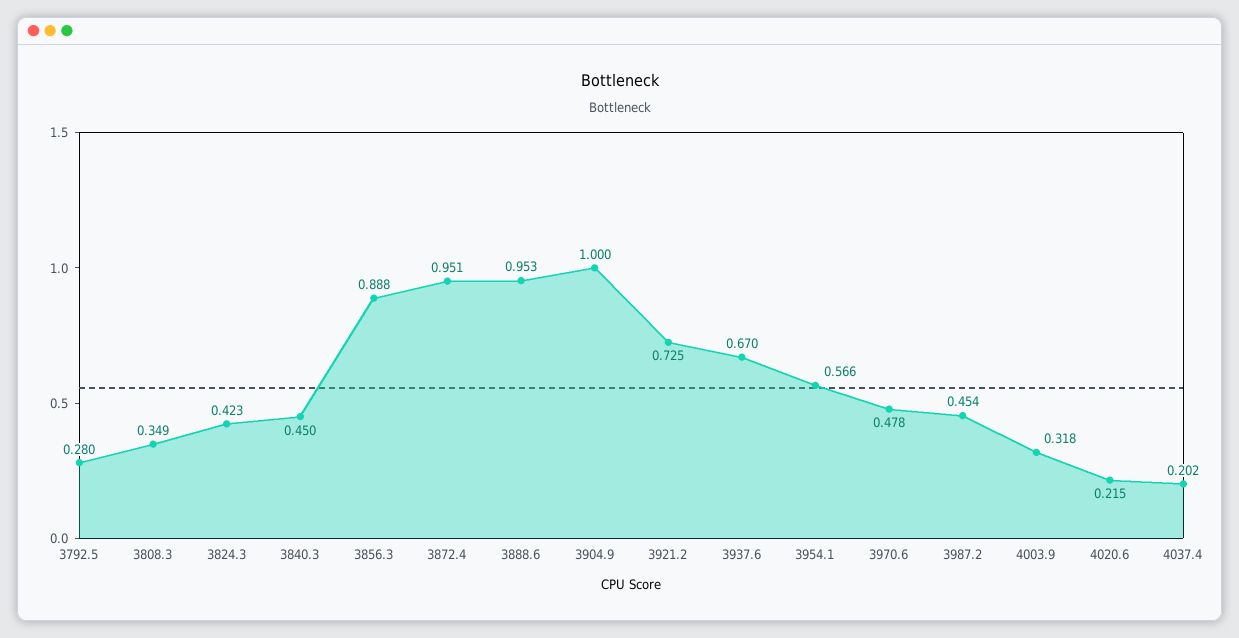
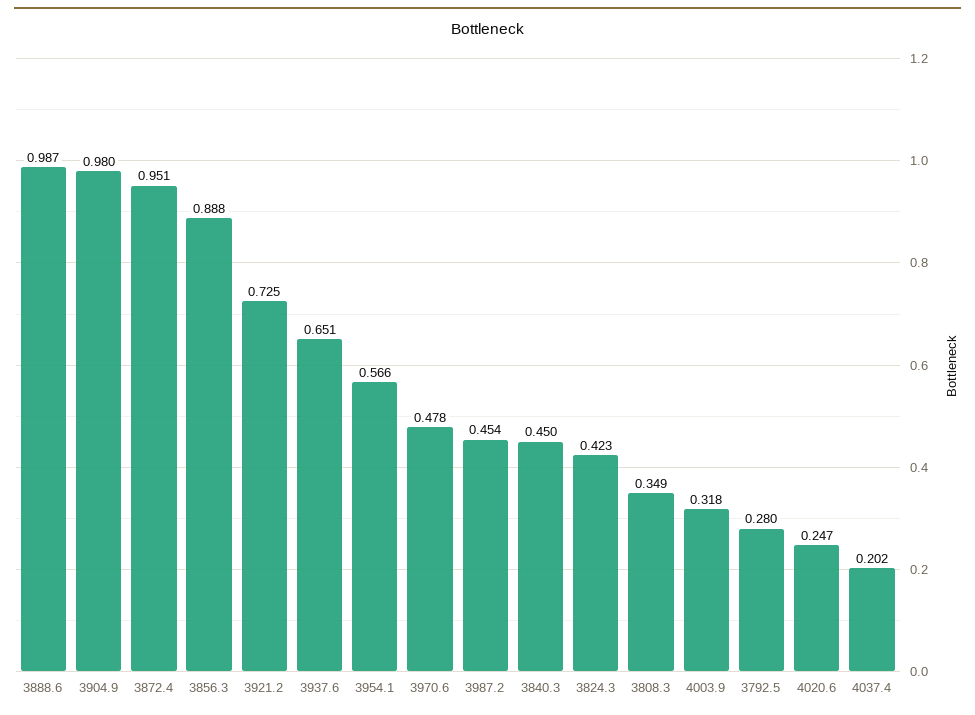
3888.6: 0.953 -> 0.987
3904.9: 1 -> 0.98
3937.6: 0.67 -> 0.651
4020.6: 0.215 -> 0.247

